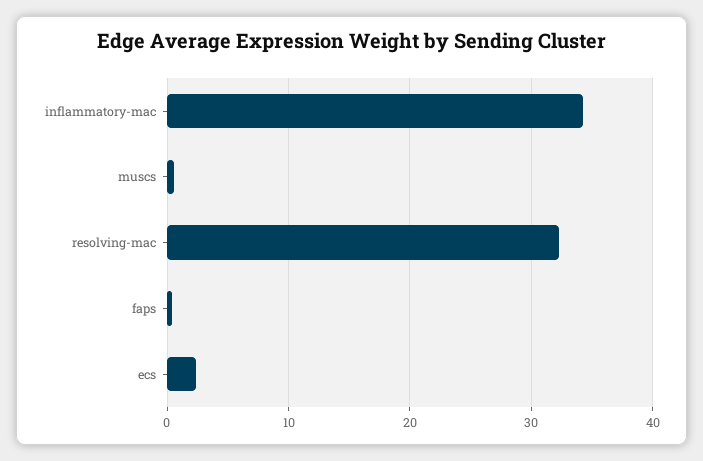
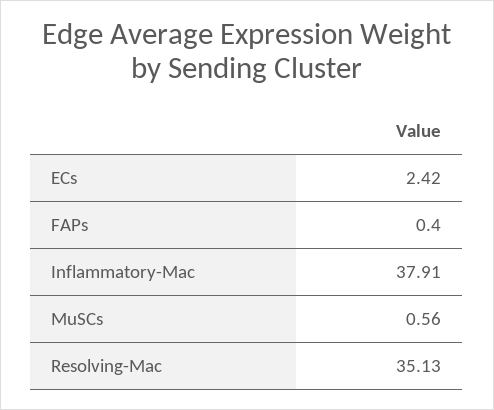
inflammatory-mac: 34 -> 37.91
resolving-mac: 32 -> 35.13

